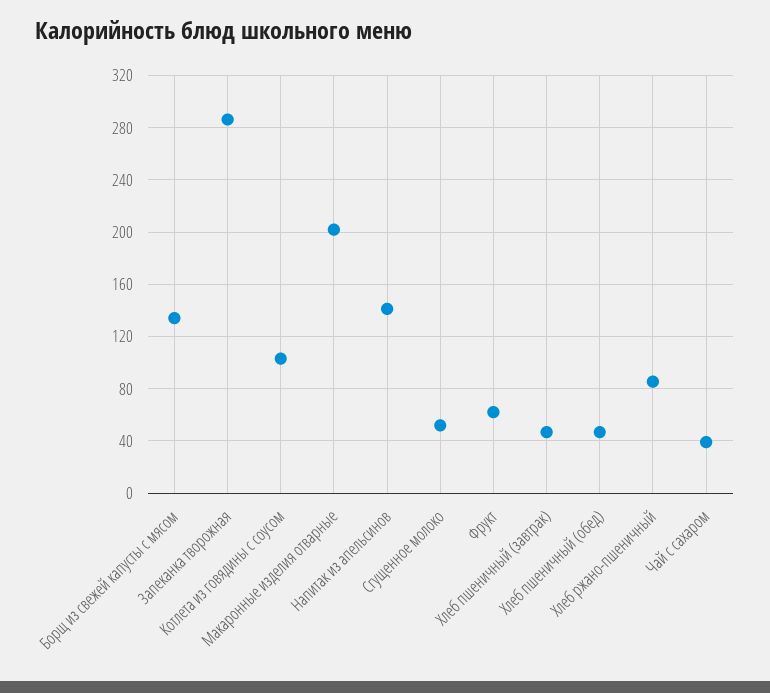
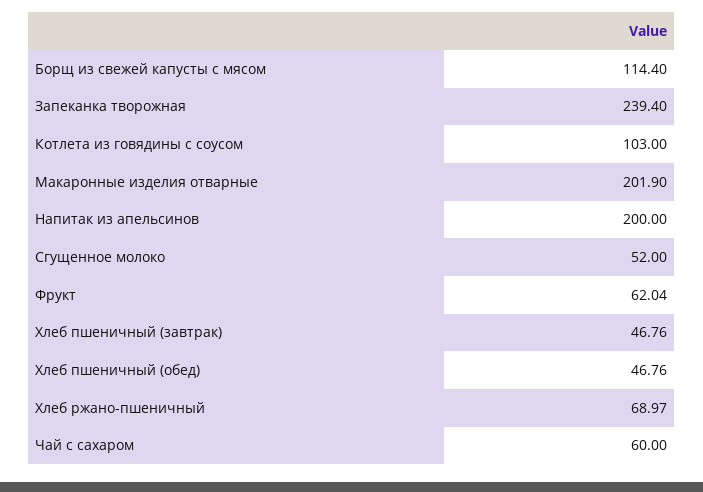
Борщ из свежей капусты с мясом: 135 -> 114.4
Запеканка творожная: 285 -> 239.4
Напитак из апельсинов: 140 -> 200
Хлеб ржано-пшеничный: 85 -> 68.97
Чай с сахаром: 40 -> 60

